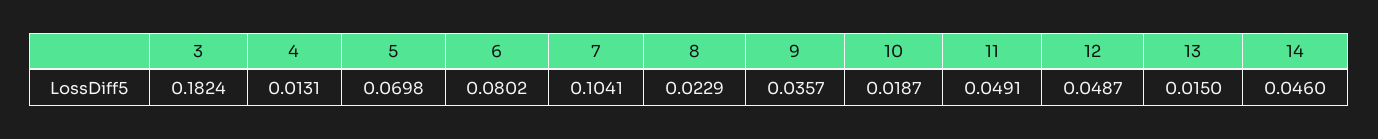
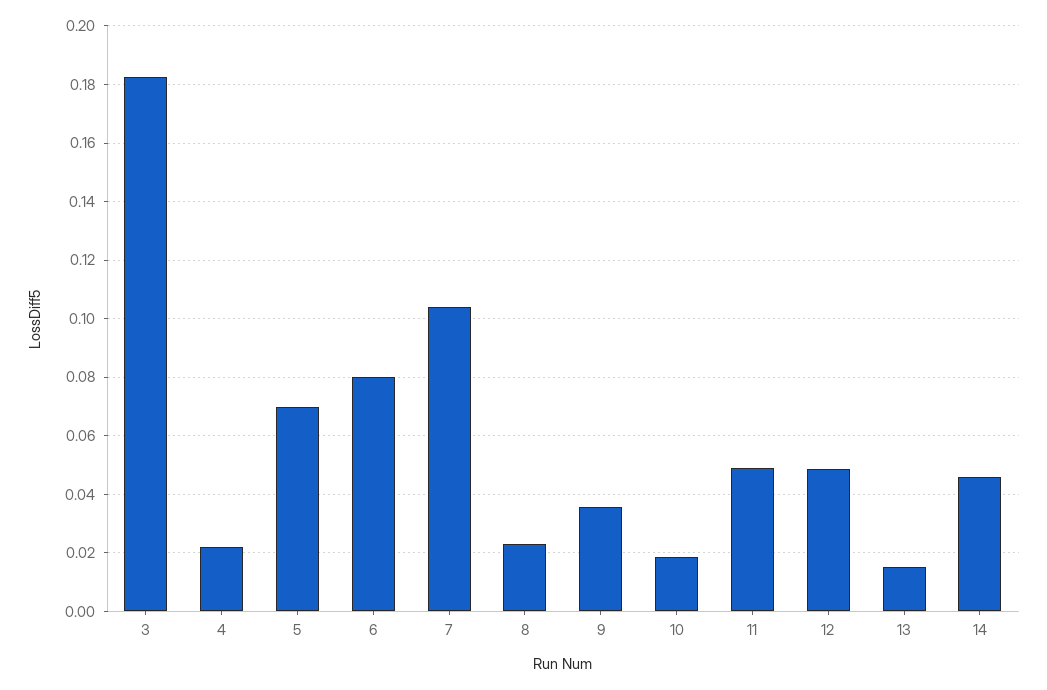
4: 0.0131 -> 0.0225

